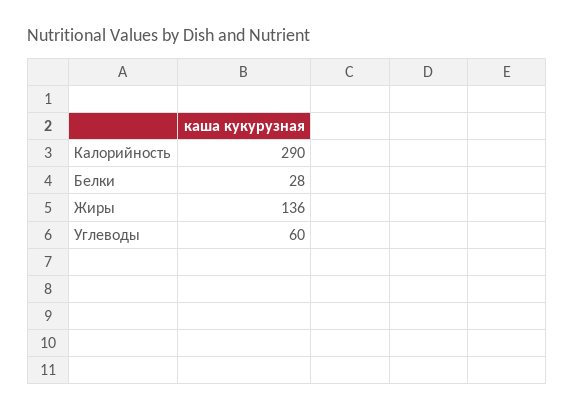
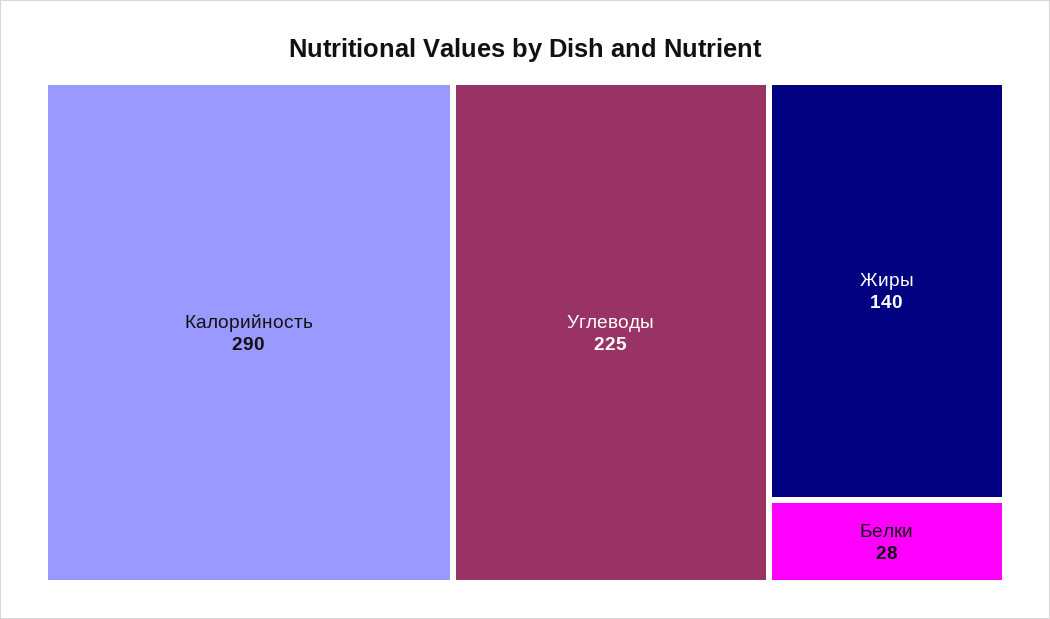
Жиры: 136 -> 140
Углеводы: 60 -> 225

